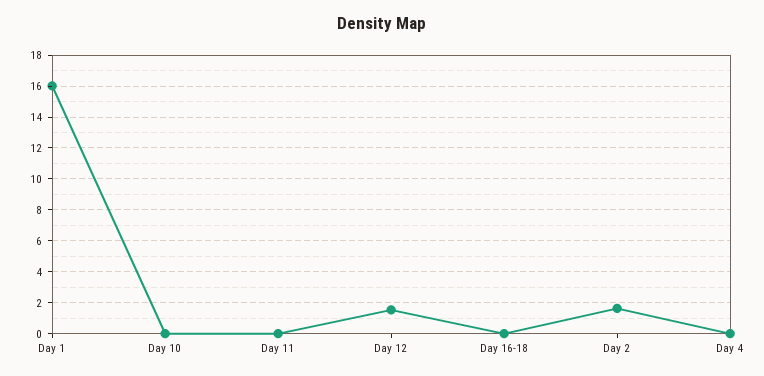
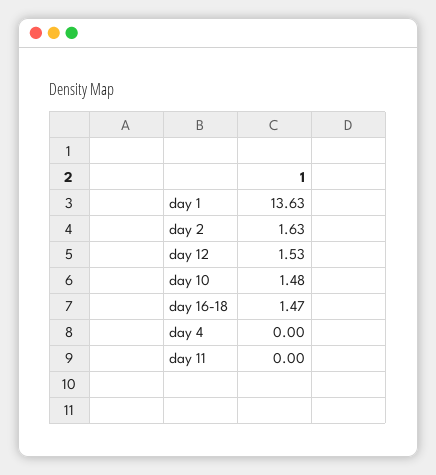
Day 1: 16 -> 13.63
Day 10: 0 -> 1.48
Day 16-18: 0 -> 1.47

